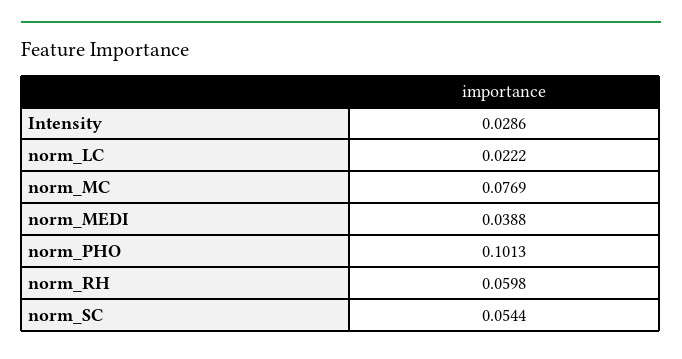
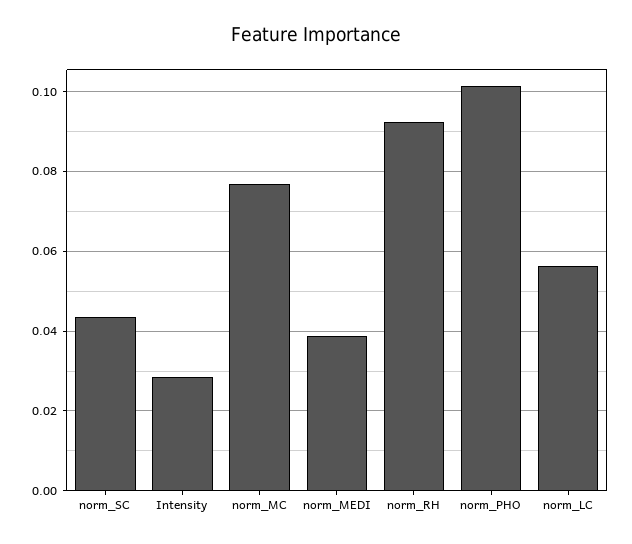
norm_LC: 0.0222 -> 0.056
norm_RH: 0.0598 -> 0.092
norm_SC: 0.0544 -> 0.044

